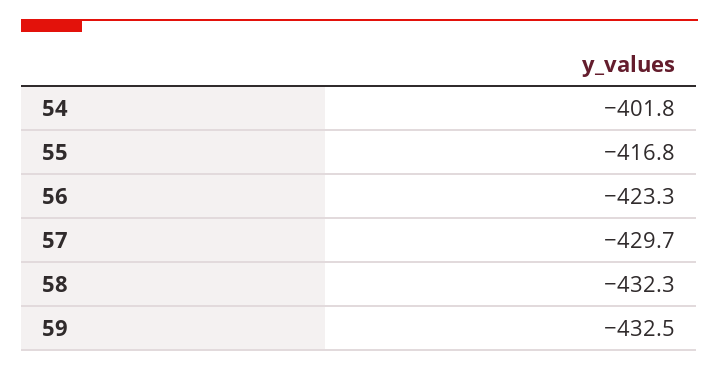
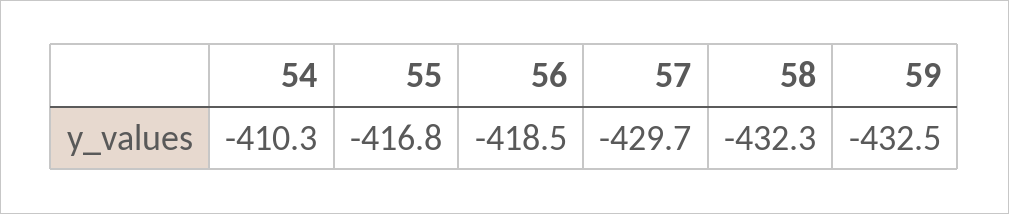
54: -401.8 -> -410.3
56: -423.3 -> -418.5

